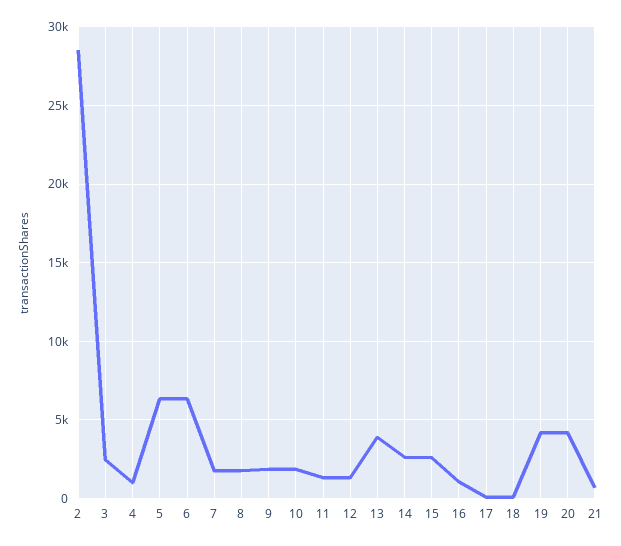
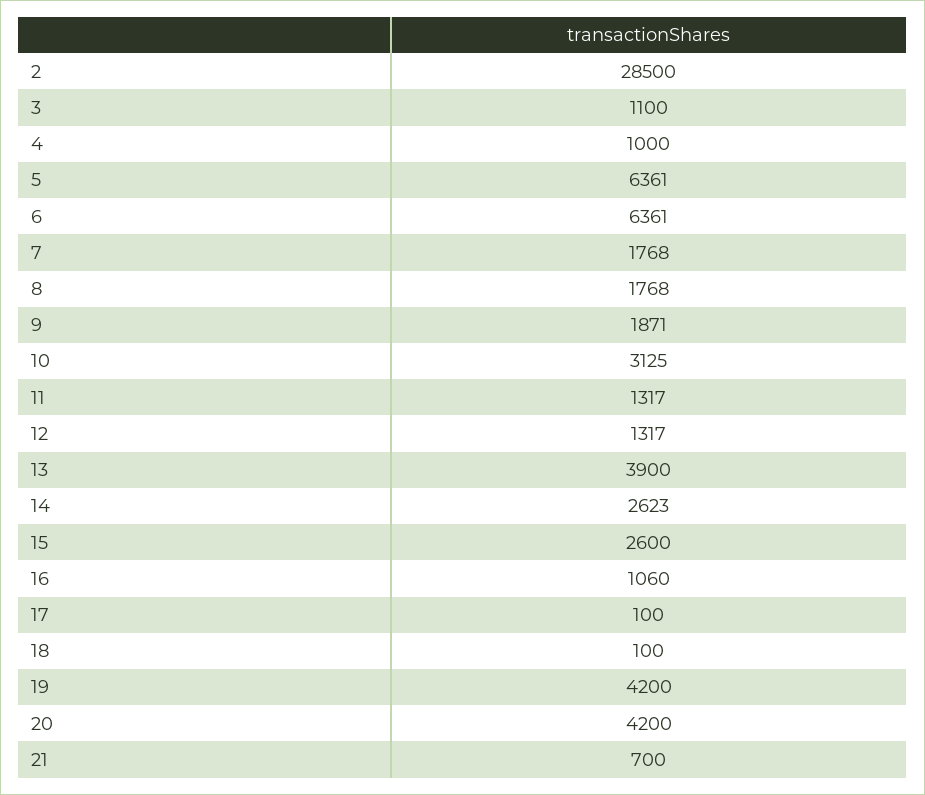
3: 2500 -> 1100
10: 2000 -> 3125

